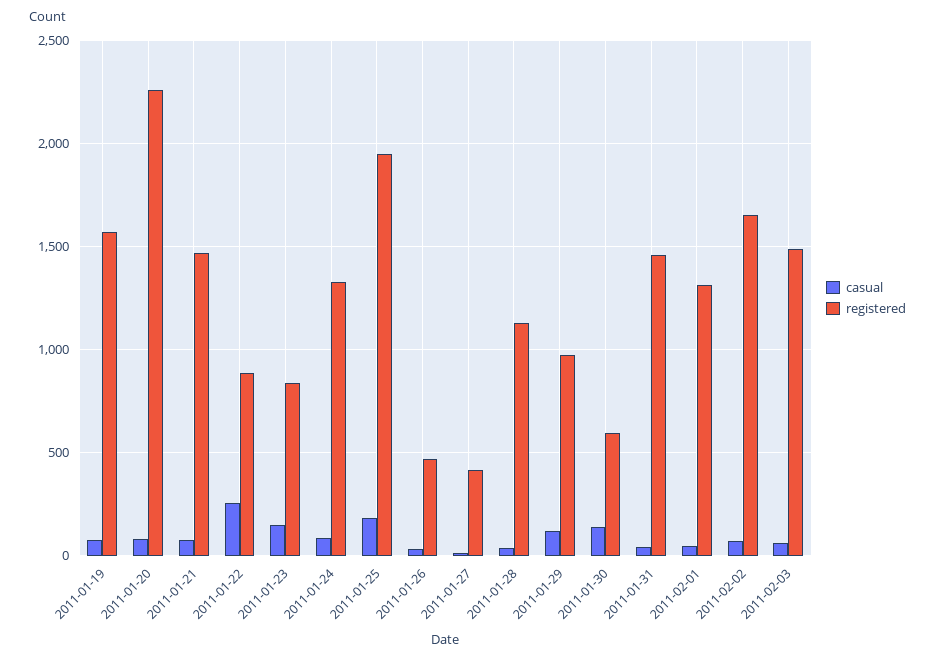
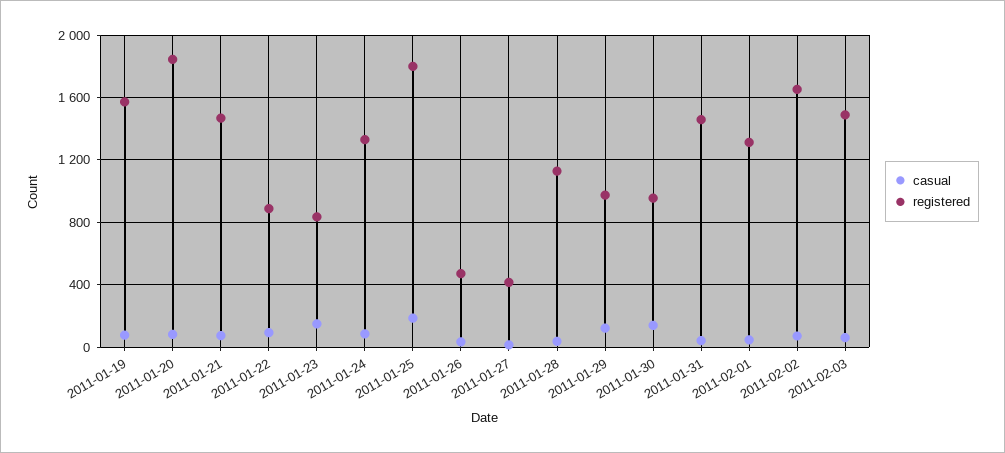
registered, 2011-01-20: 2250 -> 1850
casual, 2011-01-22: 250 -> 100
registered, 2011-01-25: 1950 -> 1800
registered, 2011-01-30: 600 -> 950

